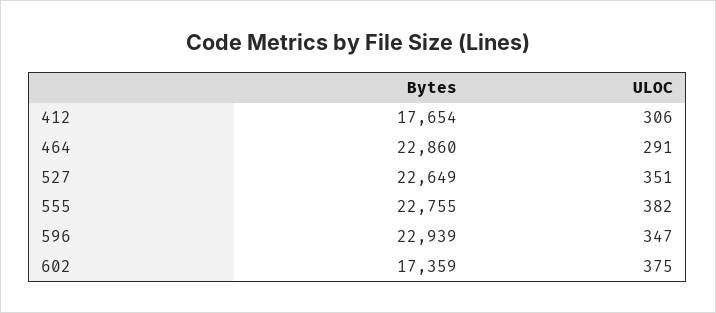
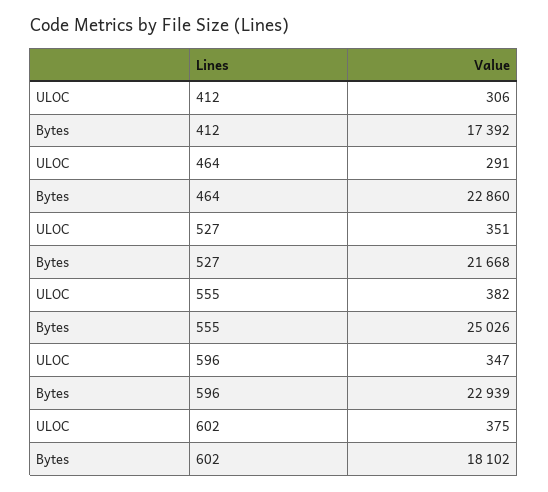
Bytes, 412: 17654 -> 17392
Bytes, 527: 22649 -> 21668
Bytes, 555: 22755 -> 25026
Bytes, 602: 17359 -> 18102

